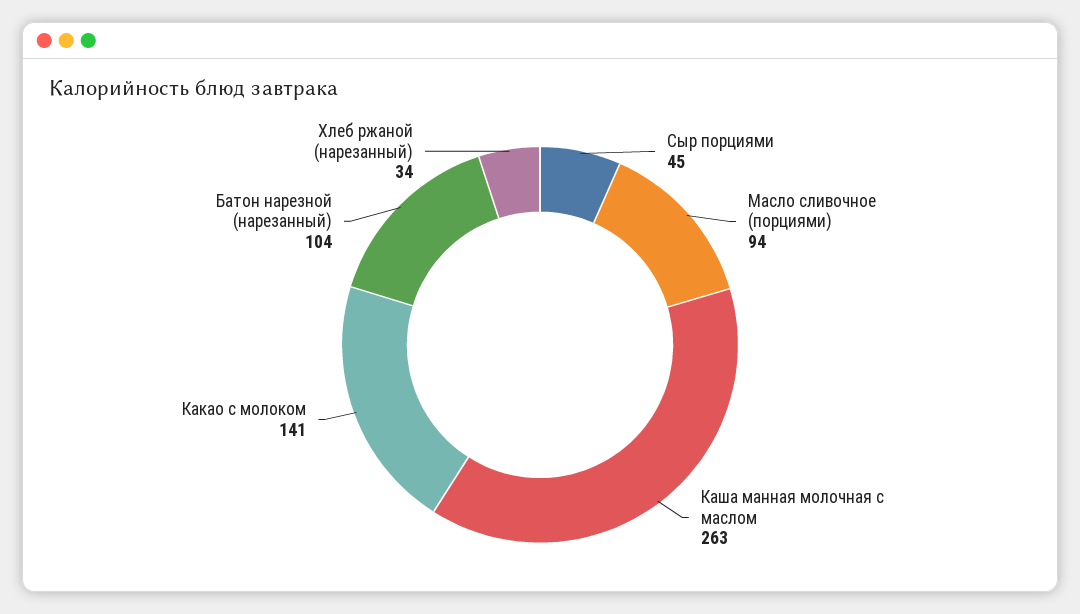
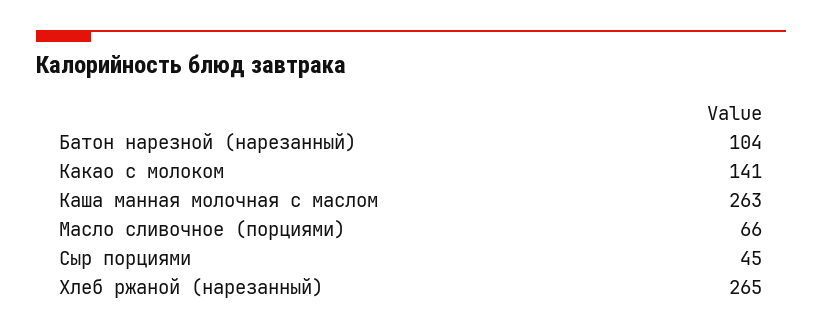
Масло сливочное (порциями): 94 -> 66
Хлеб ржаной (нарезанный): 34 -> 265

